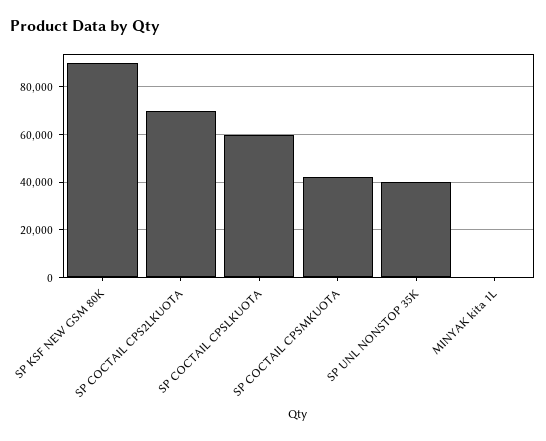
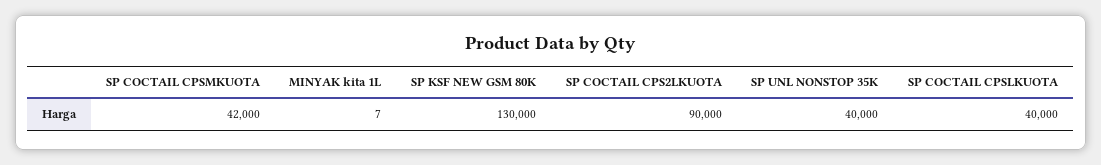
SP KSF NEW GSM 80K: 90000 -> 130000
SP COCTAIL CPS2LKUOTA: 70000 -> 90000
SP COCTAIL CPSLKUOTA: 60000 -> 40000

